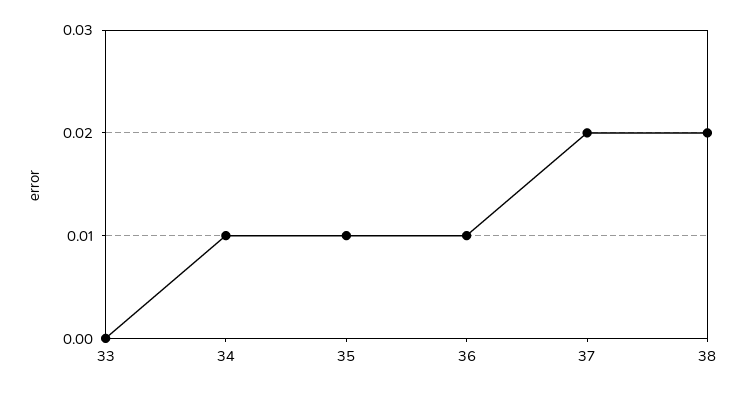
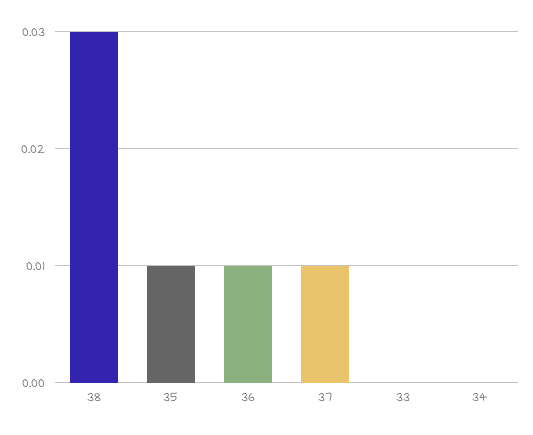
34: 0.01 -> 0
37: 0.02 -> 0.01
38: 0.02 -> 0.03

